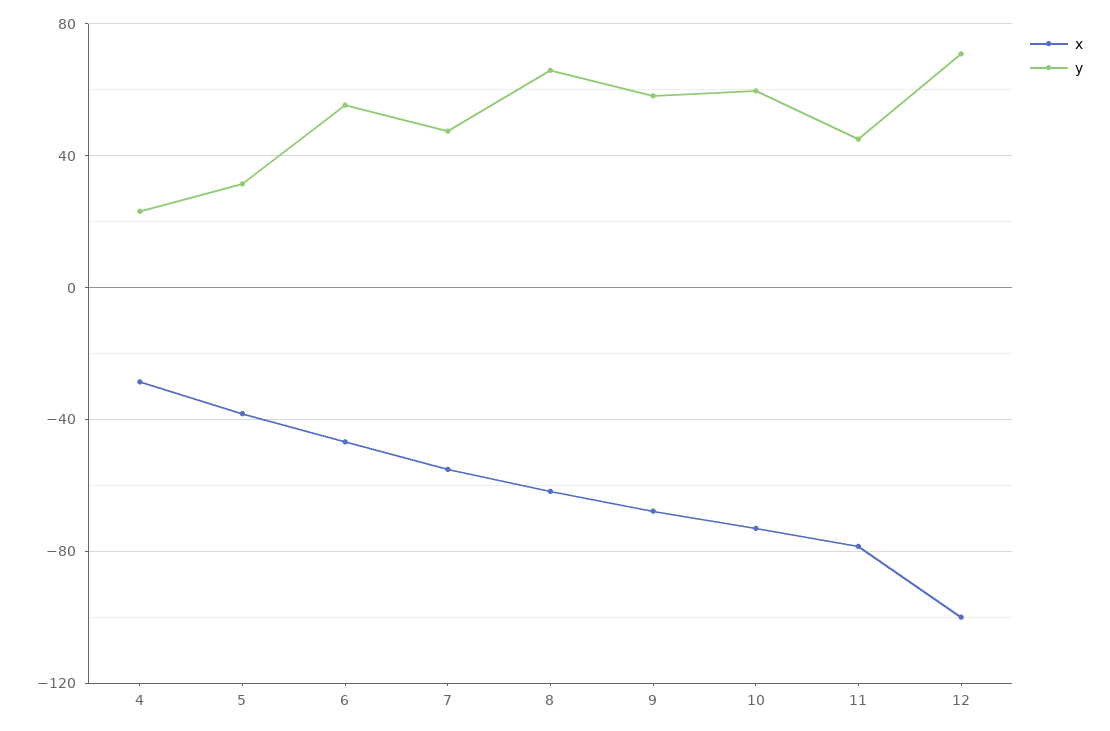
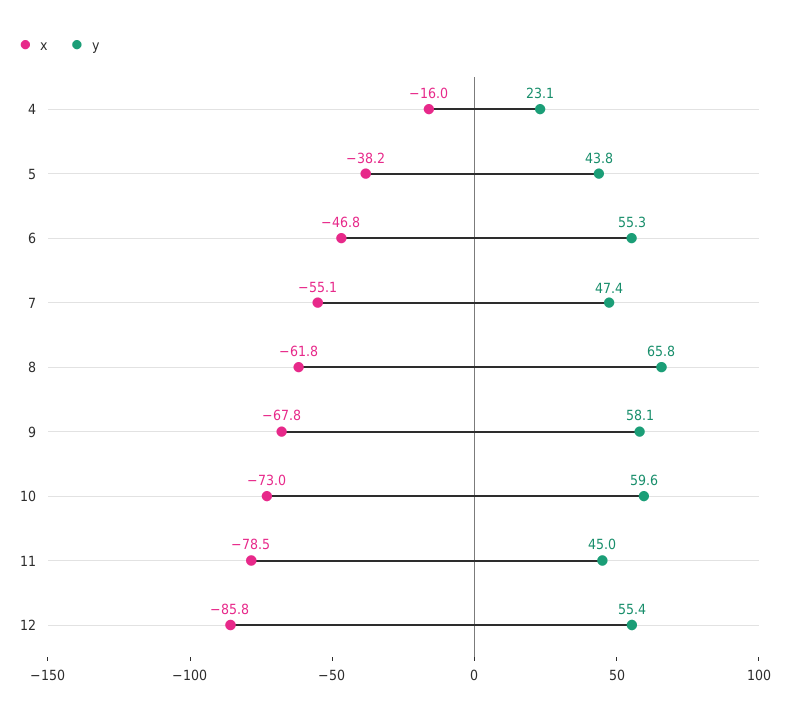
x, 4: -30 -> -16
y, 5: 30 -> 43.8
x, 12: -100 -> -85.8
y, 12: 70 -> 55.4

